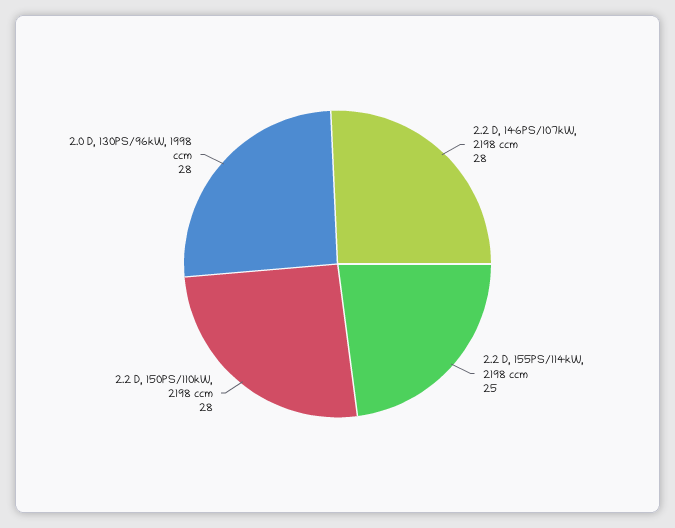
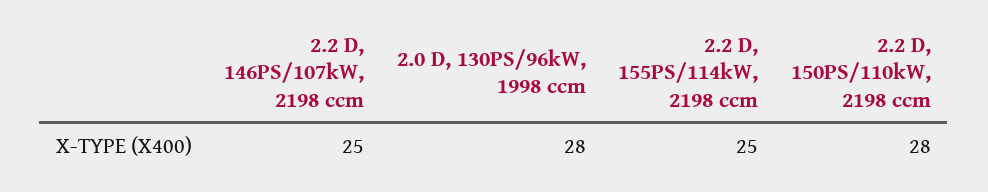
2.2 D, 146PS/107kW, 2198 ccm: 28 -> 25

